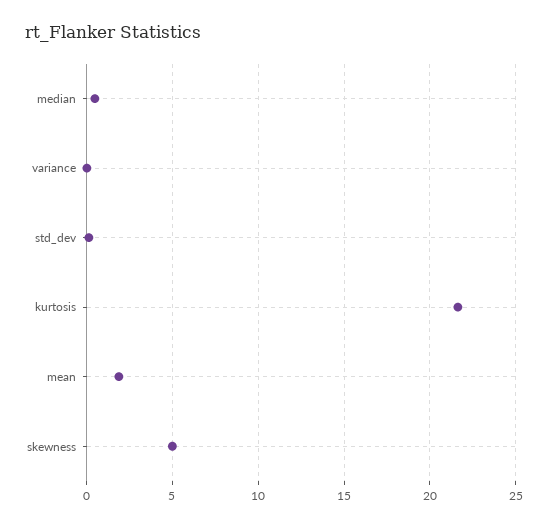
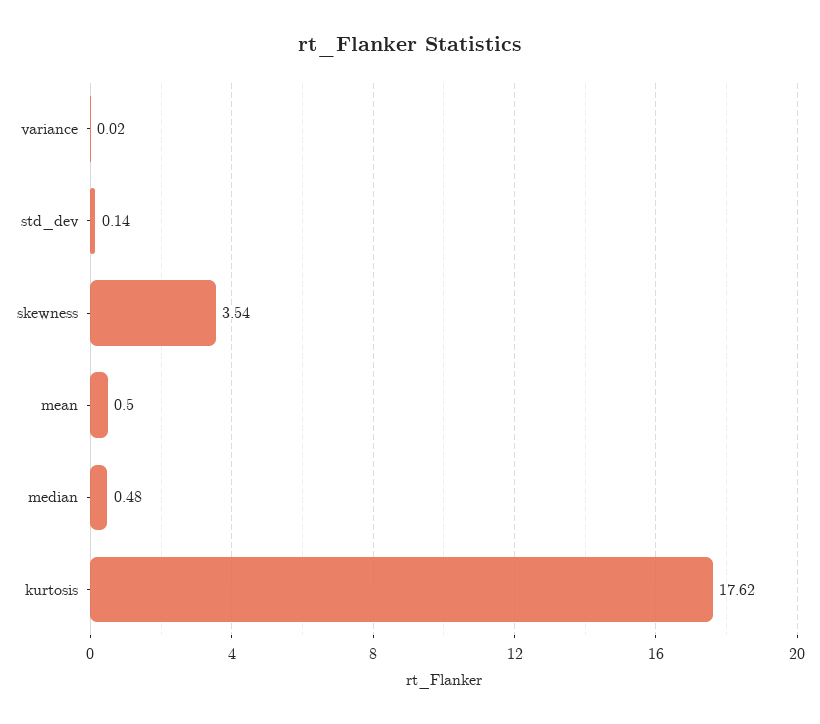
kurtosis: 21.5 -> 17.62
mean: 2 -> 0.5
skewness: 5 -> 3.54

